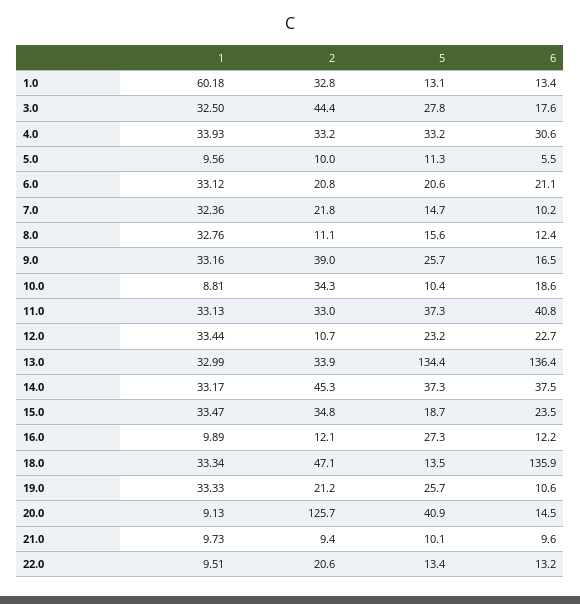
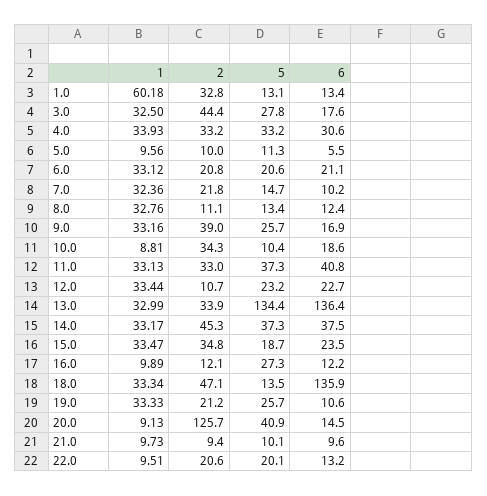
5, 8.0: 15.6 -> 13.4
6, 9.0: 16.5 -> 16.9
5, 22.0: 13.4 -> 20.1

